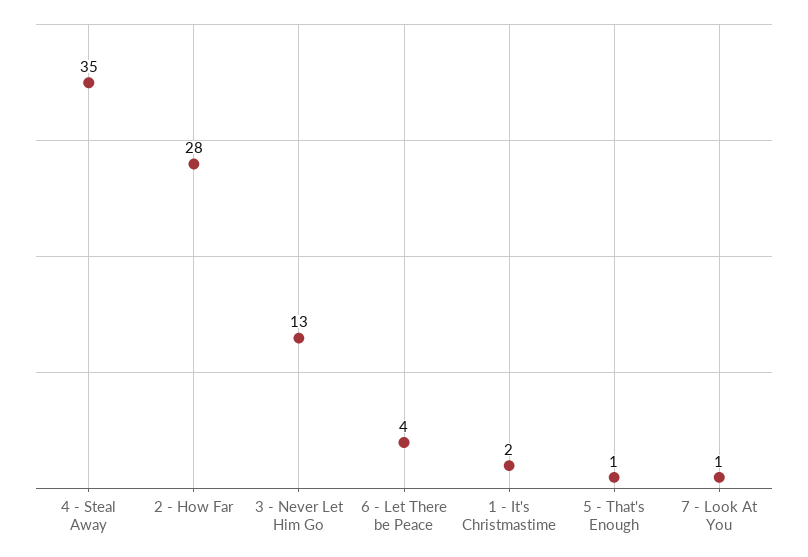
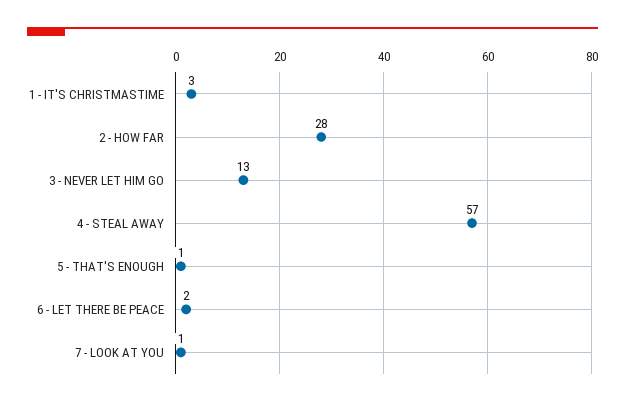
4 - Steal Away: 35 -> 57
6 - Let There be Peace: 4 -> 2
1 - It's Christmastime: 2 -> 3

